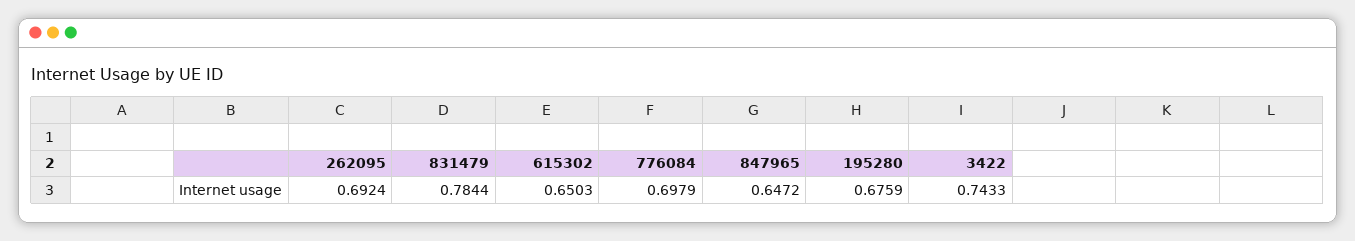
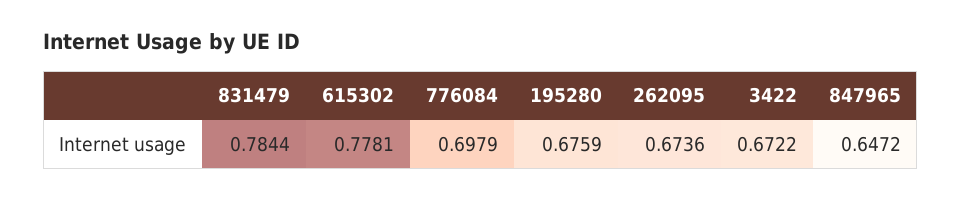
262095: 0.6924 -> 0.6736
615302: 0.6503 -> 0.7781
3422: 0.7433 -> 0.6722

